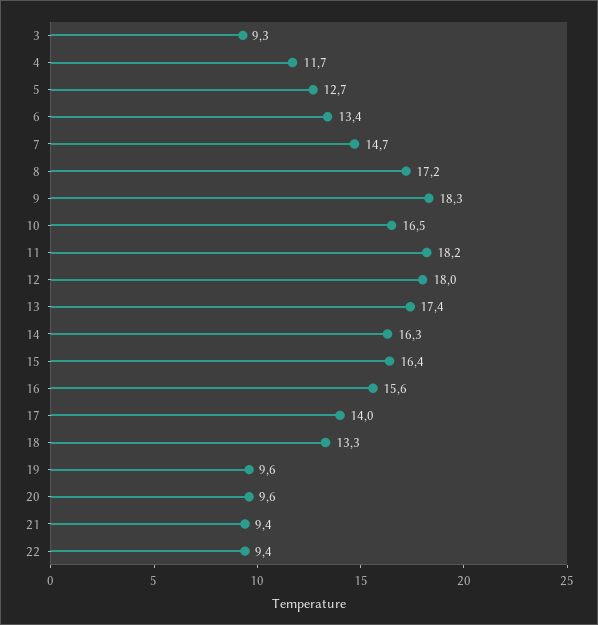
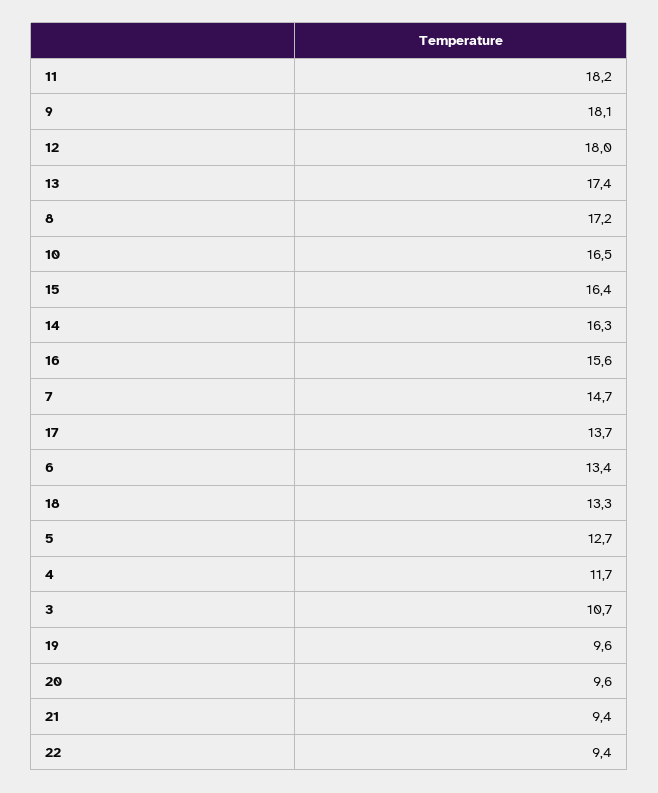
3: 9.3 -> 10.7
9: 18.3 -> 18.1
17: 14 -> 13.7

